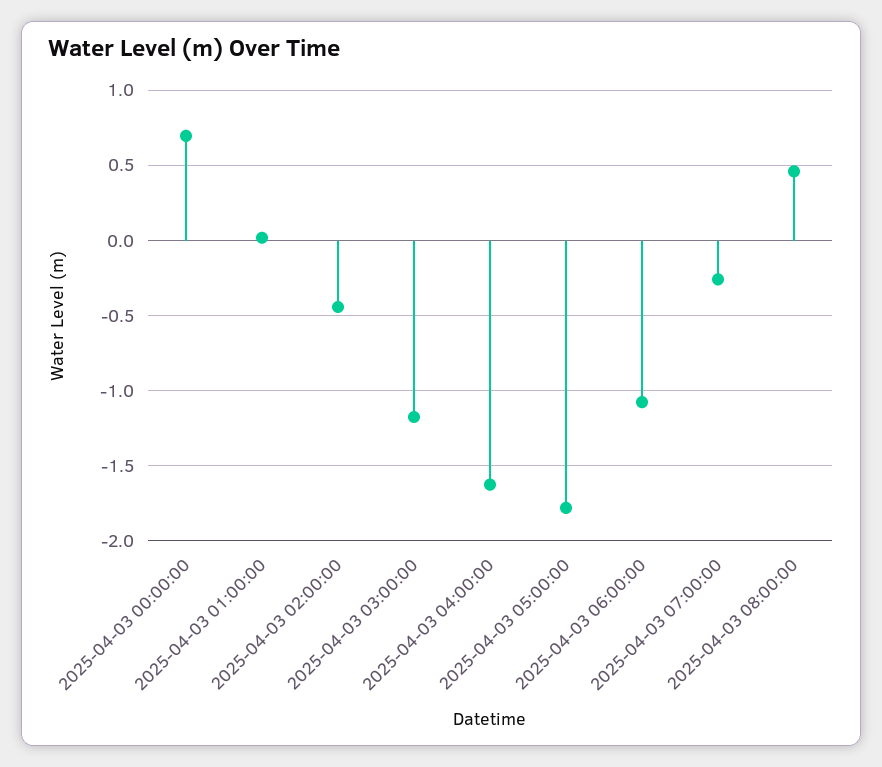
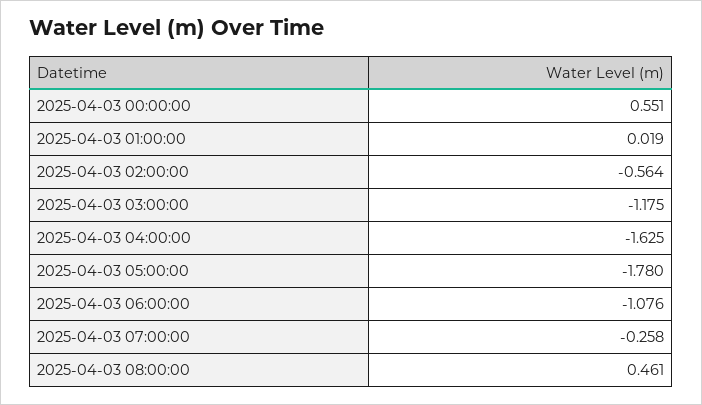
2025-04-03 00:00:00: 0.7 -> 0.551
2025-04-03 02:00:00: -0.45 -> -0.564

